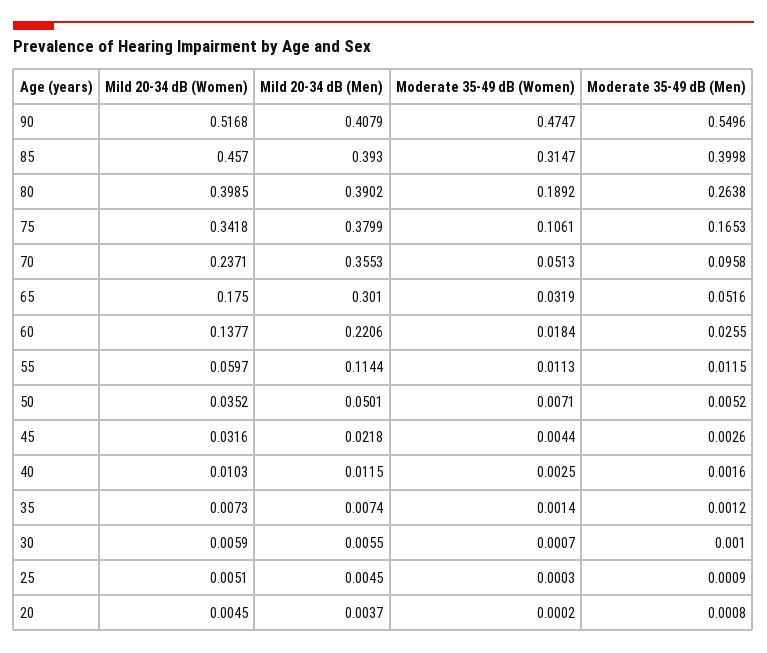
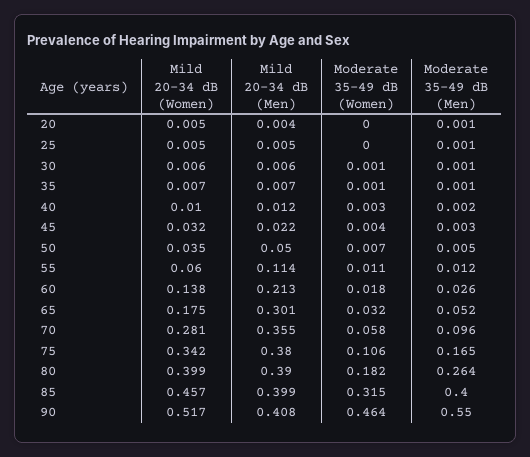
Moderate 35-49 dB (Women), 90: 0.4747 -> 0.464
Mild 20-34 dB (Men), 85: 0.393 -> 0.399
Moderate 35-49 dB (Women), 80: 0.1892 -> 0.182
Mild 20-34 dB (Women), 70: 0.2371 -> 0.281
Moderate 35-49 dB (Women), 70: 0.0513 -> 0.058
Mild 20-34 dB (Men), 60: 0.2206 -> 0.213

